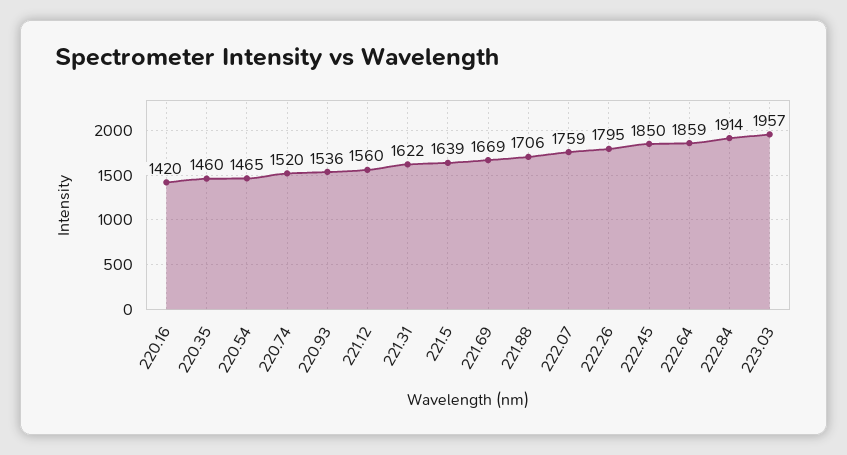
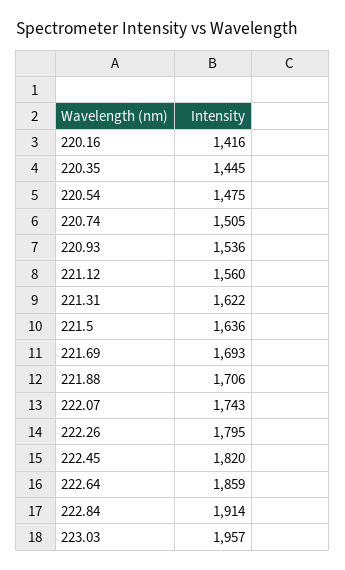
220.16: 1420 -> 1416
220.35: 1460 -> 1445
220.54: 1465 -> 1475
220.74: 1520 -> 1505
221.5: 1639 -> 1636
221.69: 1669 -> 1693
222.07: 1759 -> 1743
222.45: 1850 -> 1820

